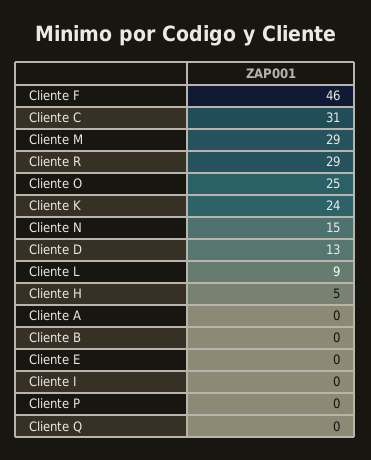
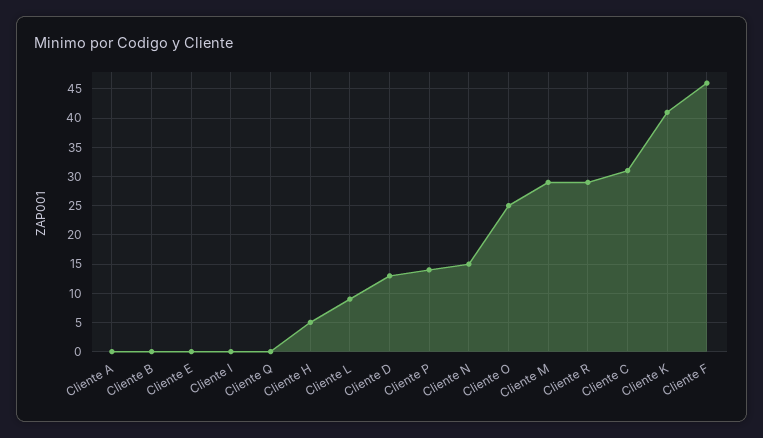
Cliente K: 24 -> 40
Cliente P: 0 -> 15

